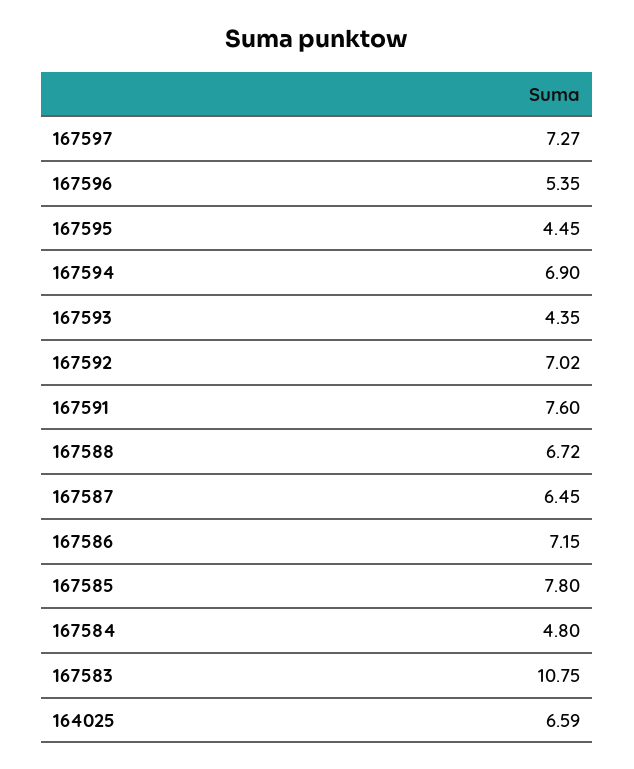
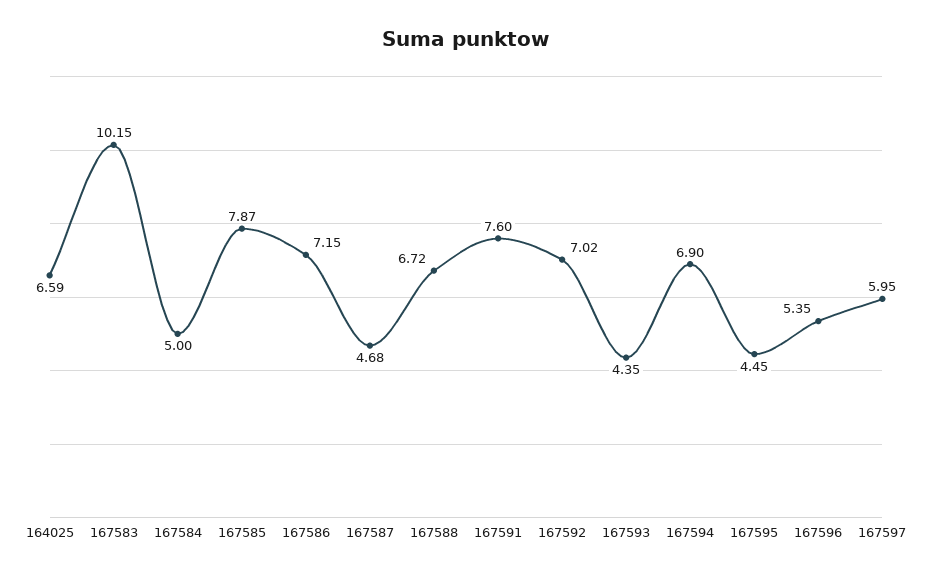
167597: 7.27 -> 5.95
167587: 6.45 -> 4.68
167585: 7.8 -> 7.87
167584: 4.8 -> 5
167583: 10.75 -> 10.15

